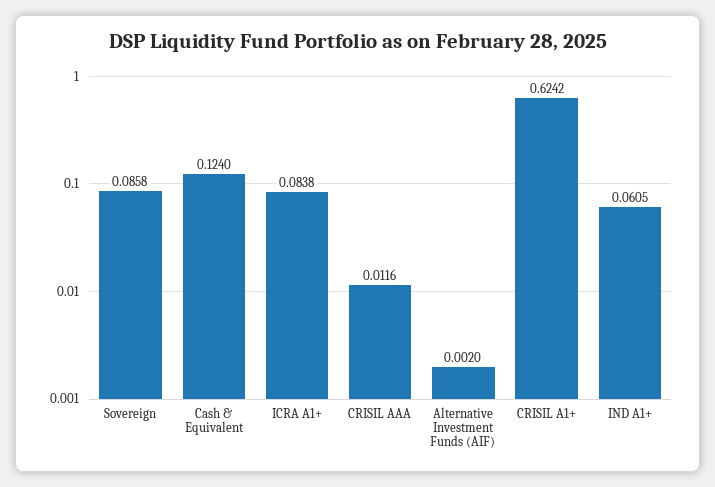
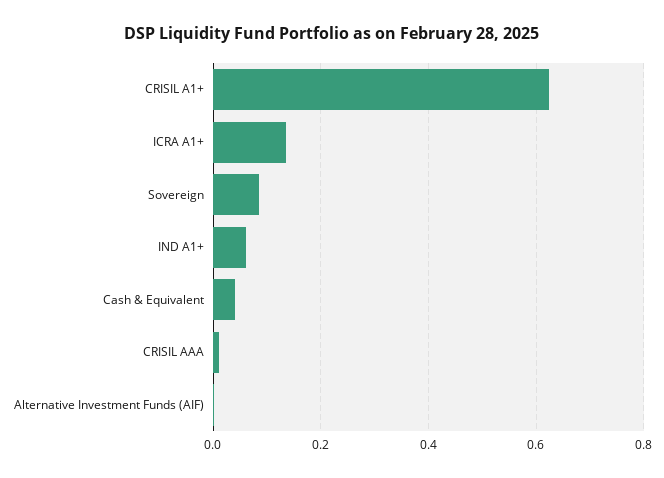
Cash & Equivalent: 0.124 -> 0.04
ICRA A1+: 0.0838 -> 0.14

